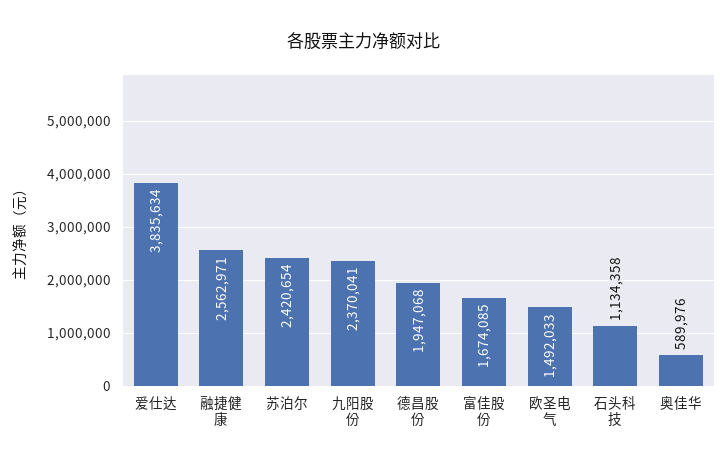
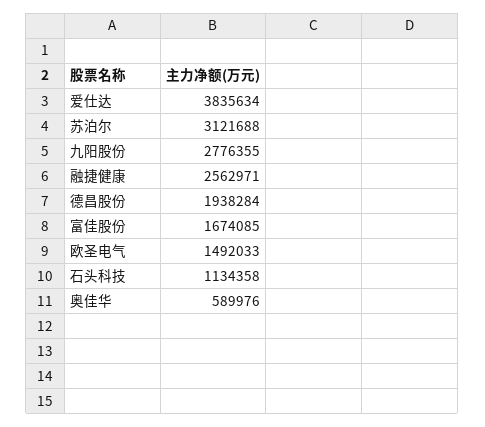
苏泊尔: 2420654 -> 3121688
九阳股份: 2370041 -> 2776355
德昌股份: 1947068 -> 1938284

